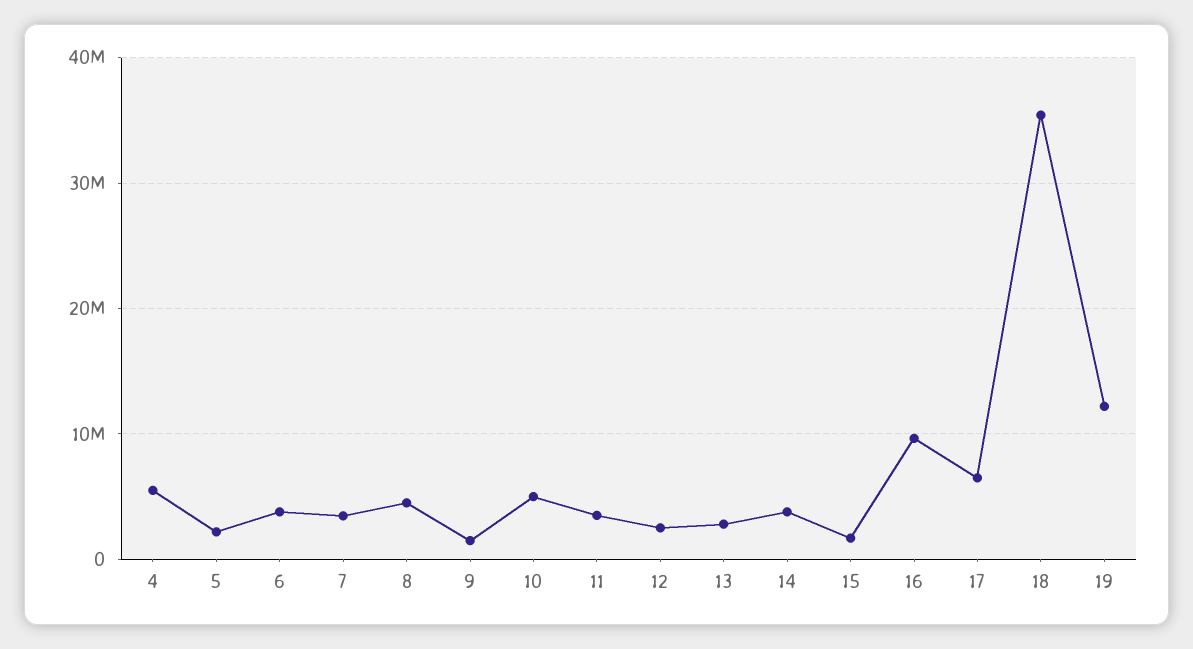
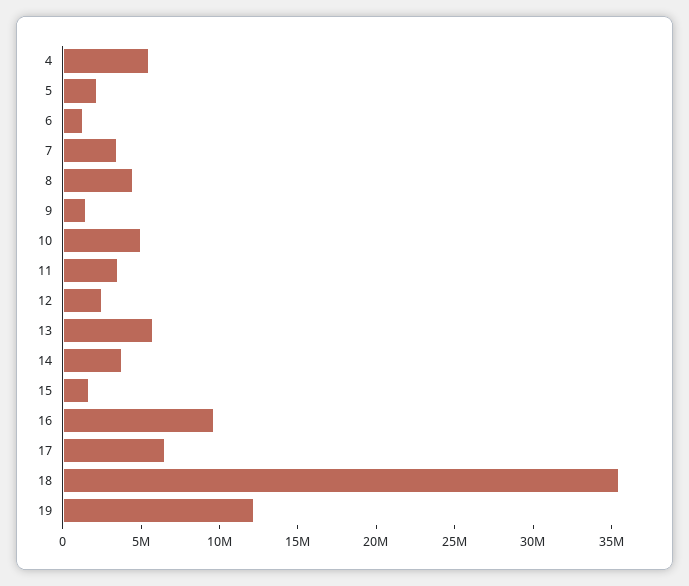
6: 4000000 -> 1000000
13: 3000000 -> 6000000

